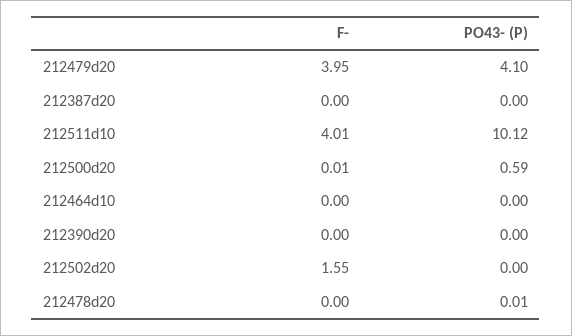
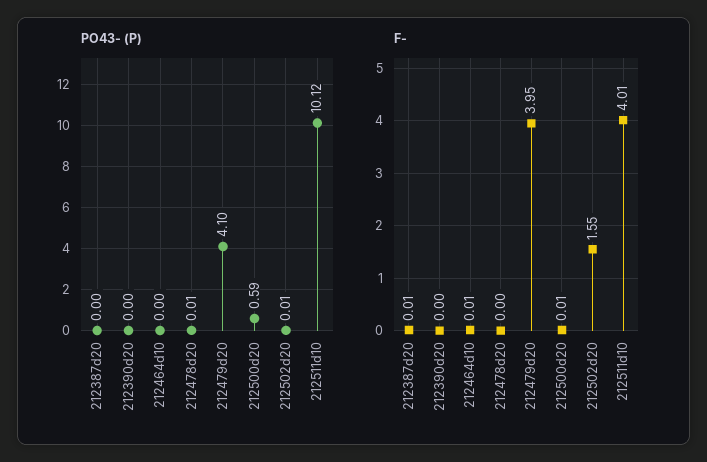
F-, 212387d20: 0 -> 0.01
F-, 212464d10: 0 -> 0.01
PO43- (P), 212502d20: 0 -> 0.01

